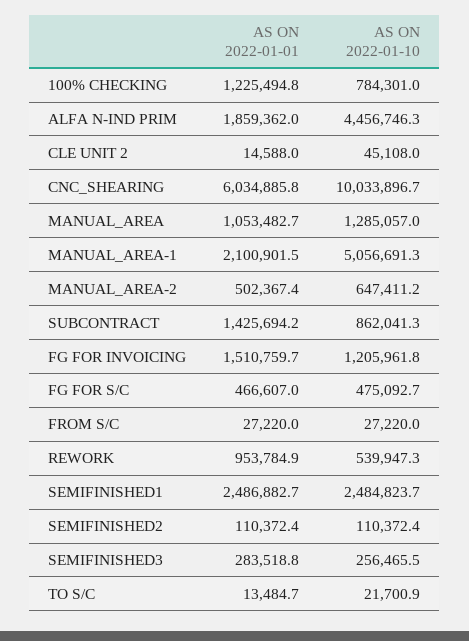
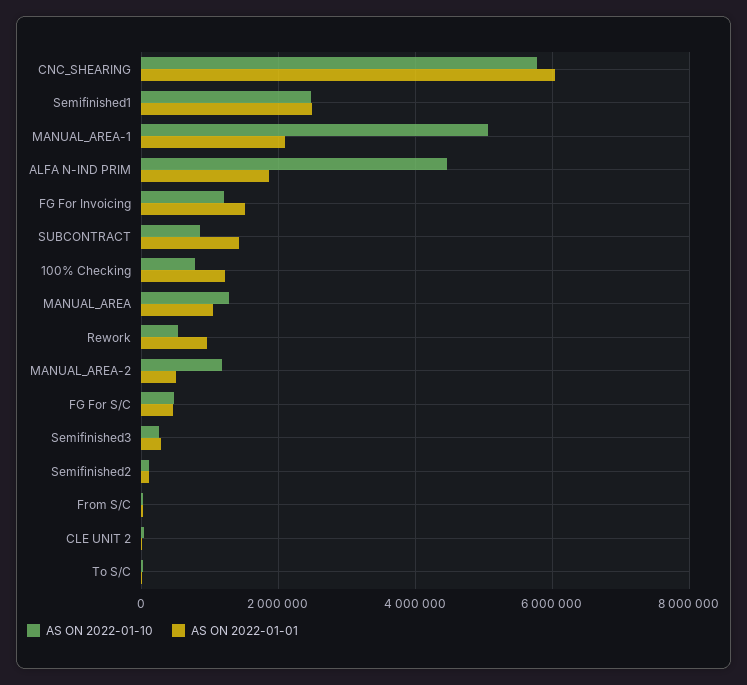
AS ON 2022-01-10, CNC_SHEARING: 10033896.7 -> 5800000
AS ON 2022-01-10, MANUAL_AREA-2: 647411.2 -> 1200000

